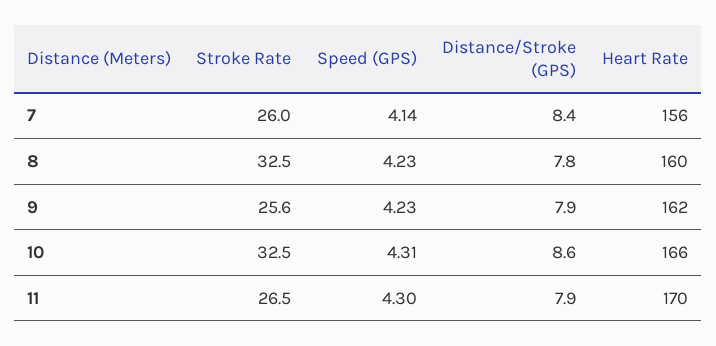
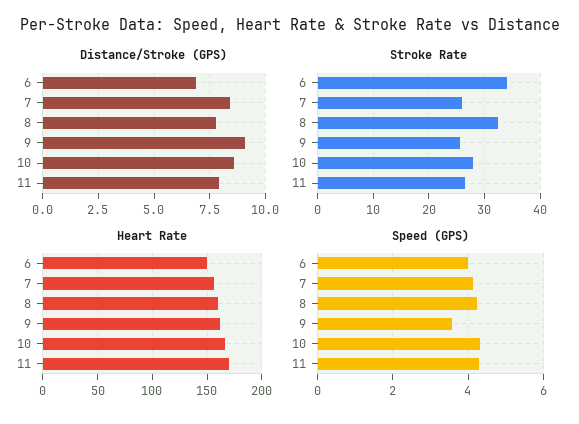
Speed (GPS), 9: 4.23 -> 3.6
Distance/Stroke (GPS), 9: 7.9 -> 9
Stroke Rate, 10: 32.5 -> 28
Distance/Stroke (GPS), 6: none -> 7
Stroke Rate, 6: none -> 34
Heart Rate, 6: none -> 150
Speed (GPS), 6: none -> 4

